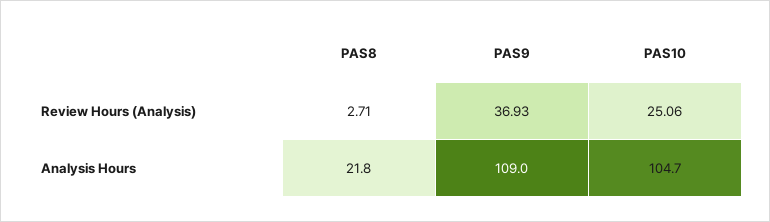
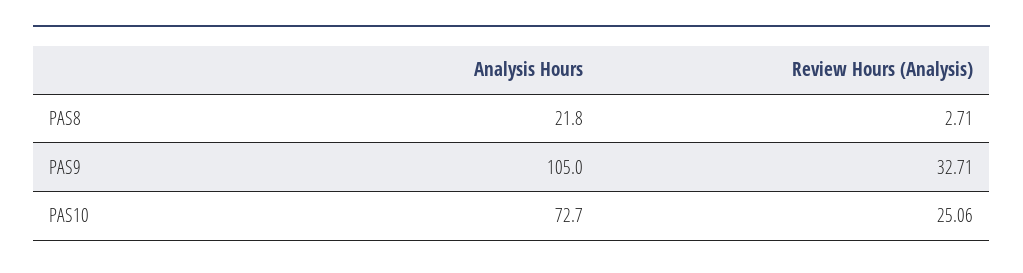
PAS9, Review Hours (Analysis): 36.93 -> 32.71
PAS9, Analysis Hours: 109 -> 105
PAS10, Analysis Hours: 104.7 -> 72.7

